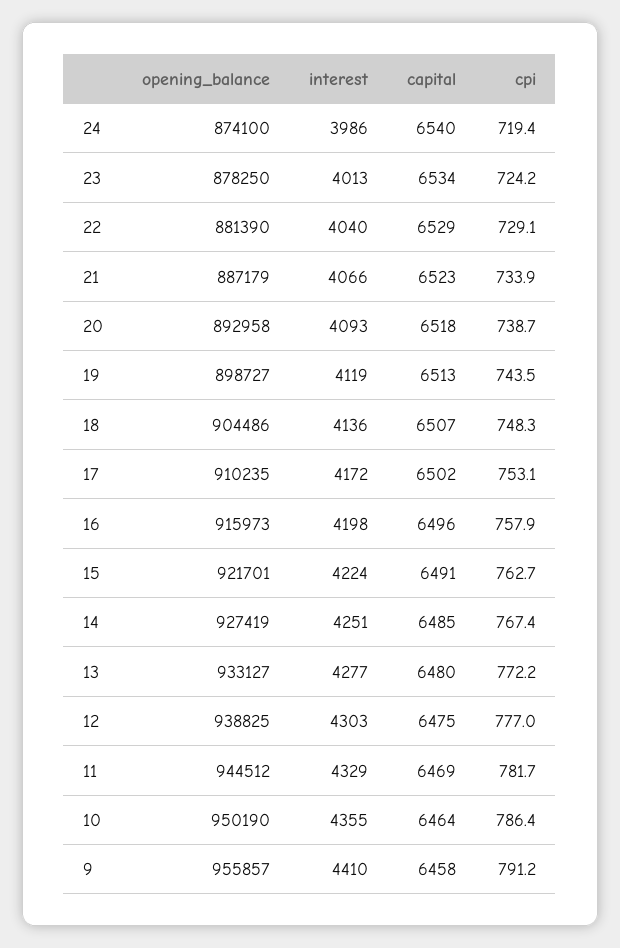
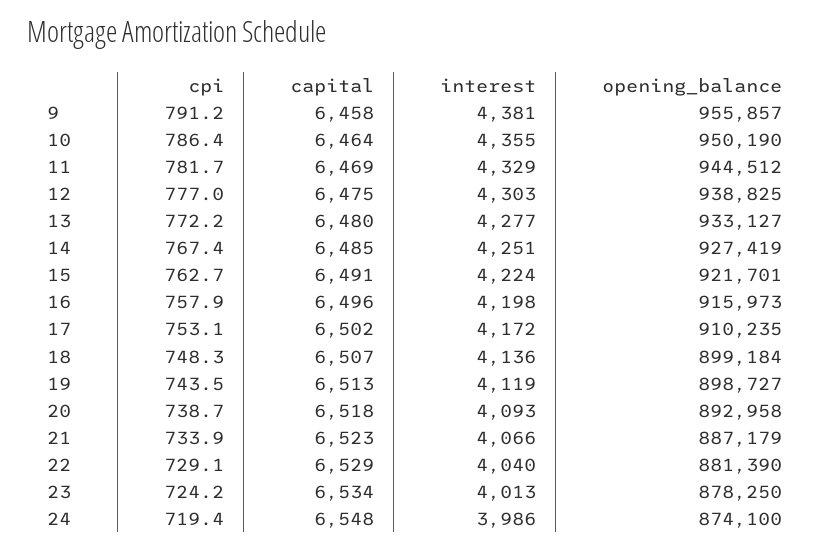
capital, 24: 6540 -> 6548
opening_balance, 18: 904486 -> 899184
interest, 9: 4410 -> 4381

